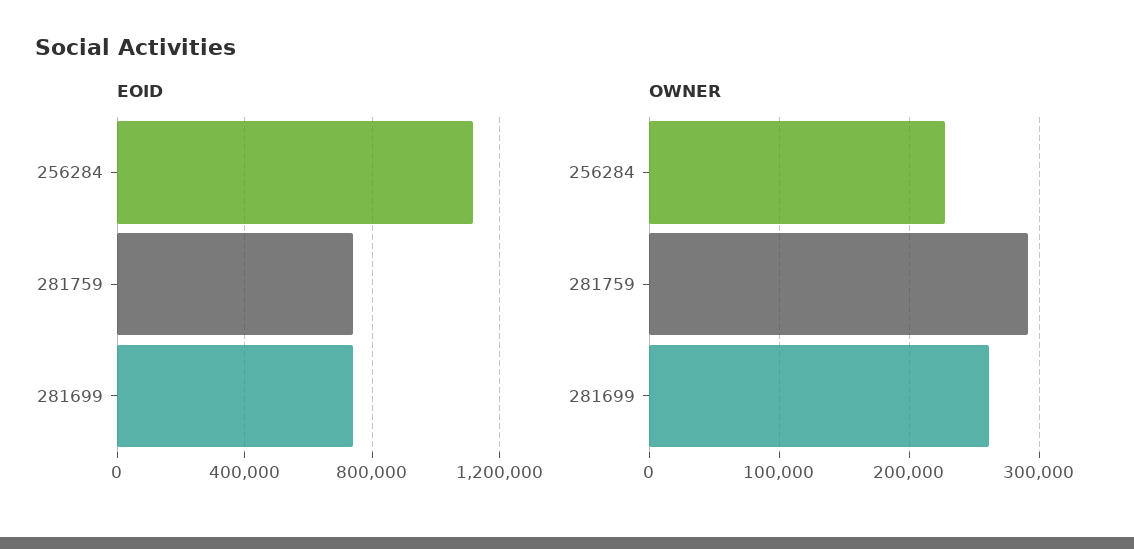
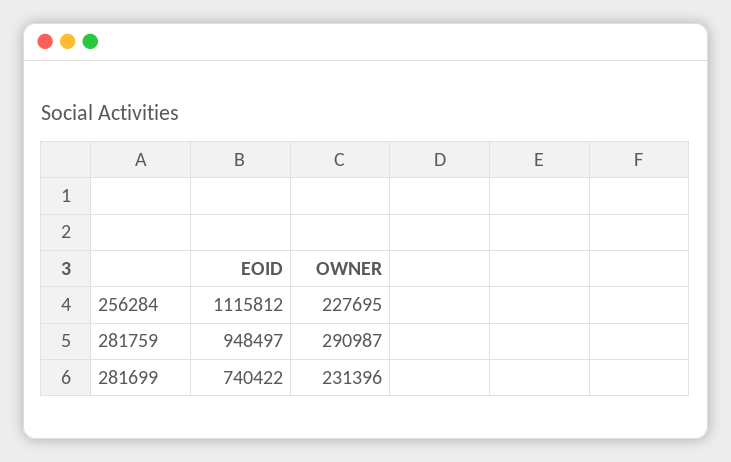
EOID, 281759: 750000 -> 948497
OWNER, 281699: 260000 -> 231396

